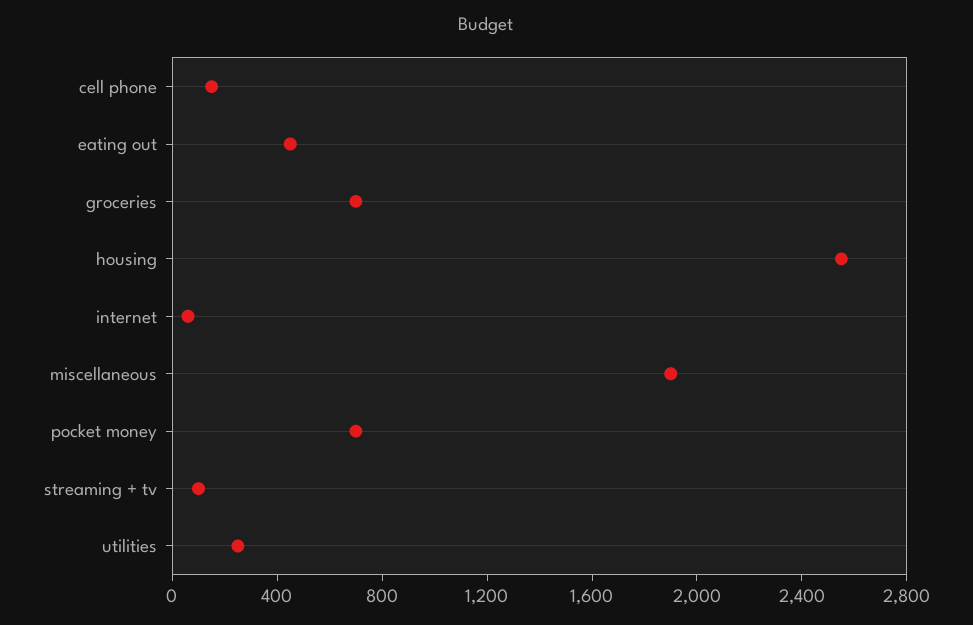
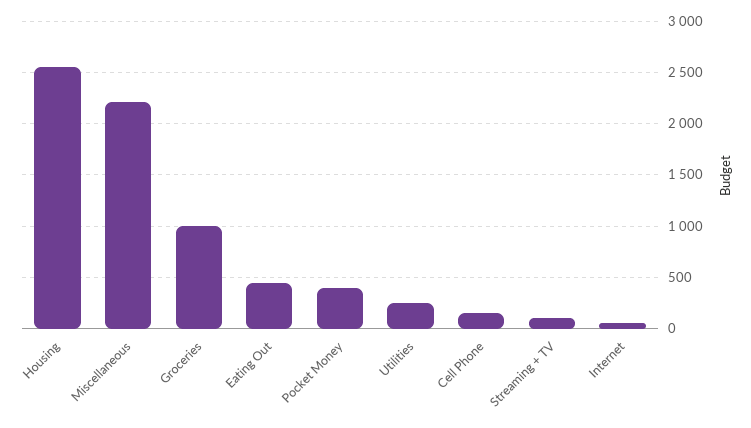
groceries: 700 -> 1000
miscellaneous: 1900 -> 2200
pocket money: 700 -> 400

